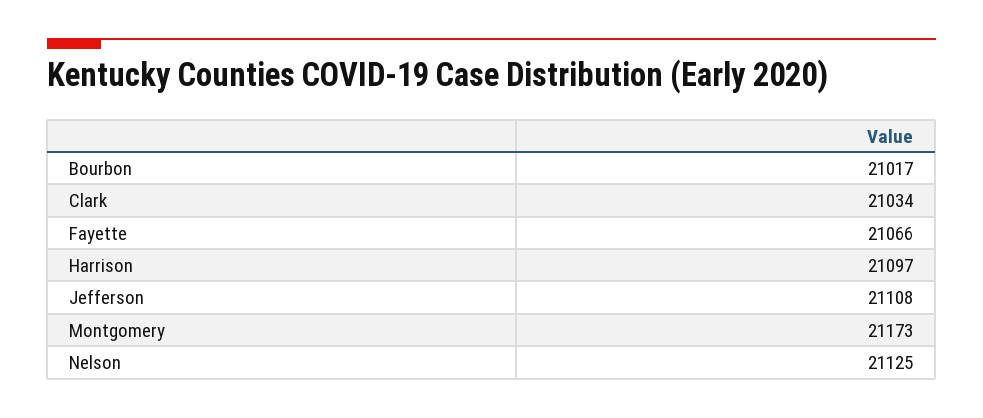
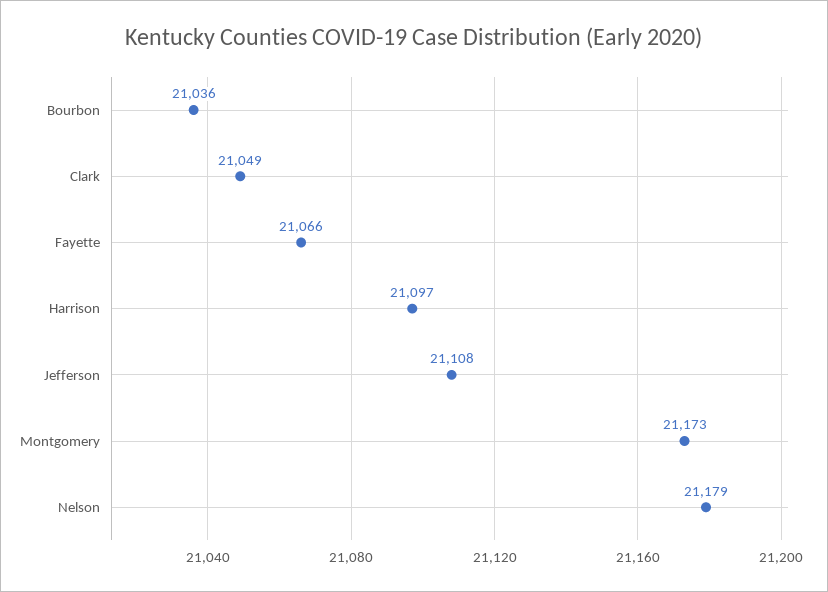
Bourbon: 21017 -> 21036
Clark: 21034 -> 21049
Nelson: 21125 -> 21179

